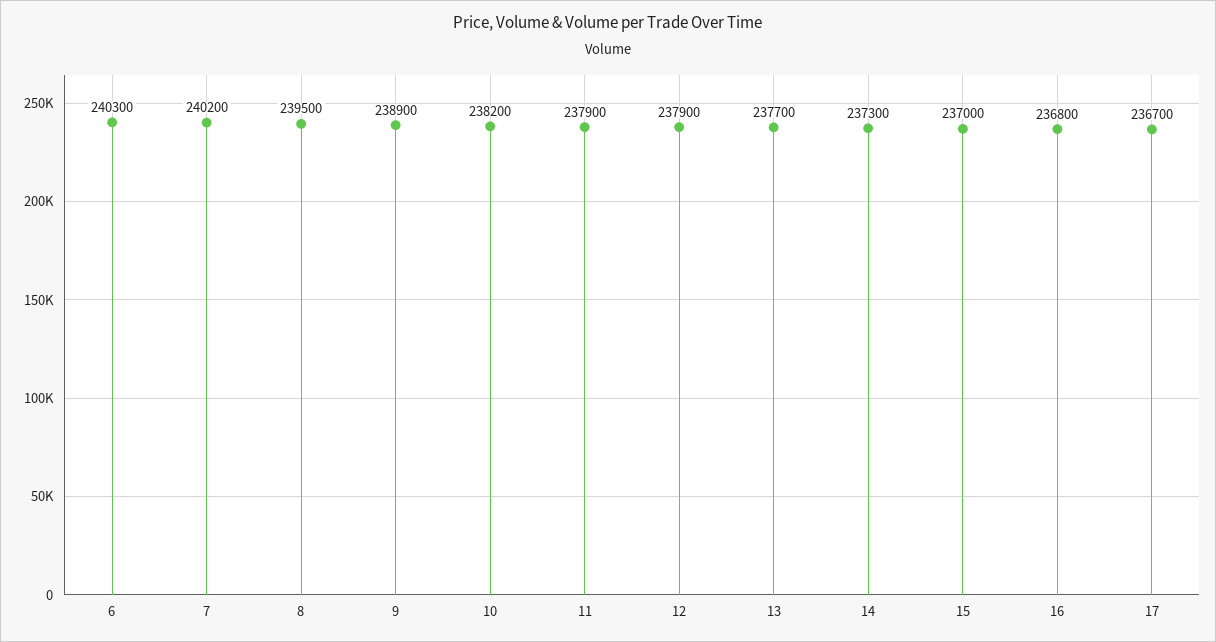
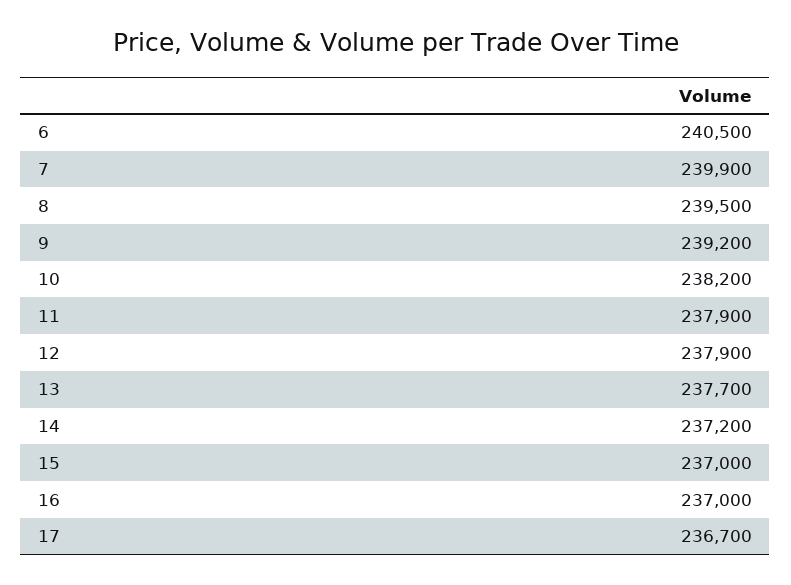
6: 240300 -> 240500
7: 240200 -> 239900
9: 238900 -> 239200
14: 237300 -> 237200
16: 236800 -> 237000

